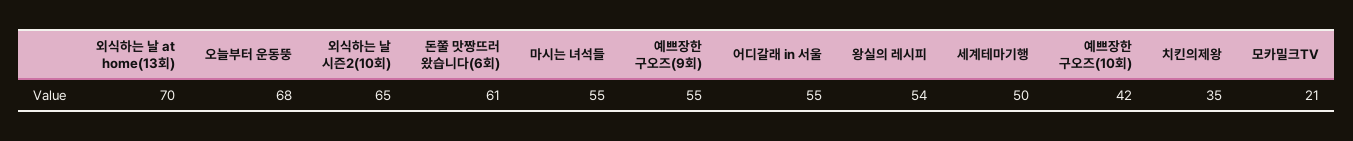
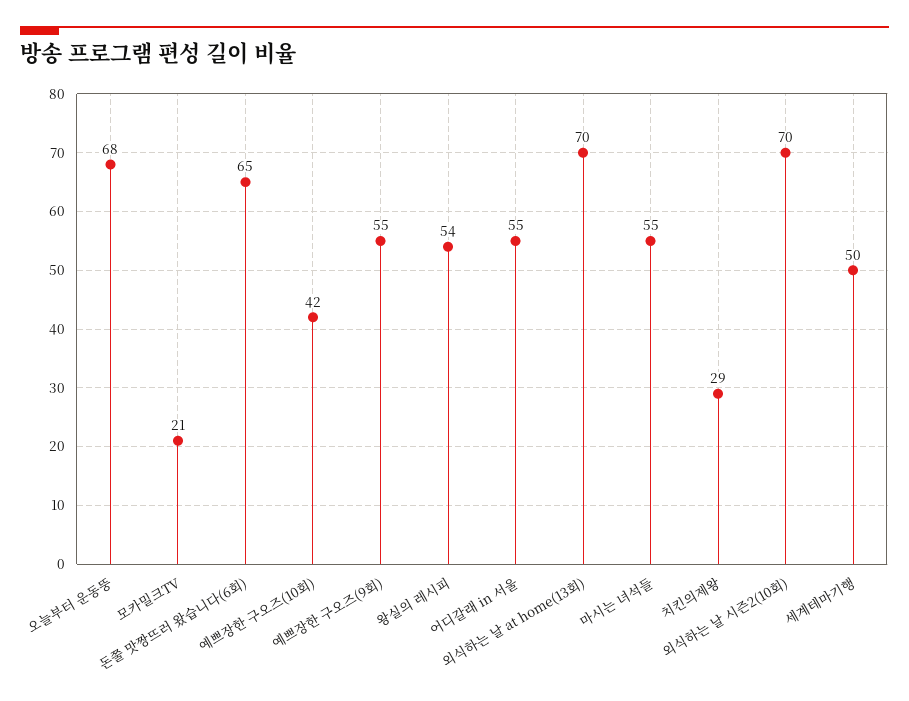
외식하는 날 시즌2(10회): 65 -> 70
돈쭐 맛짱뜨러 왔습니다(6회): 61 -> 65
치킨의제왕: 35 -> 29

